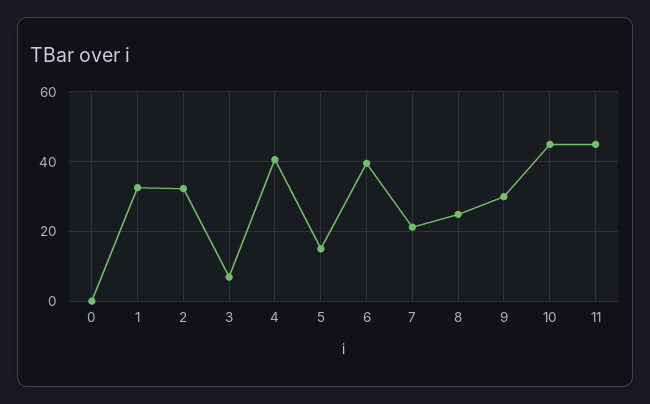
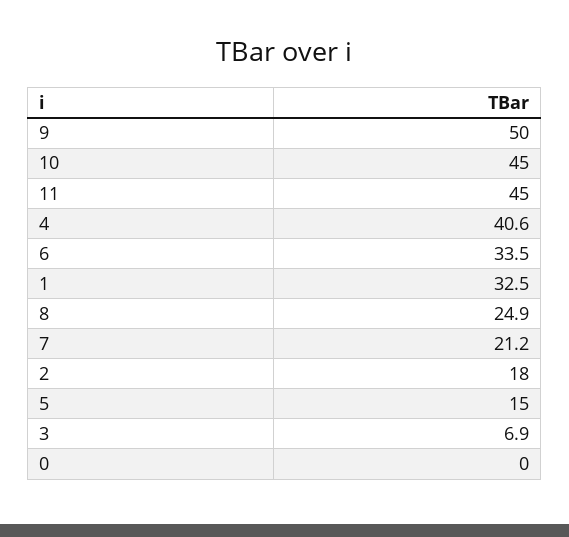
2: 32 -> 18
6: 40 -> 33.5
9: 30 -> 50

